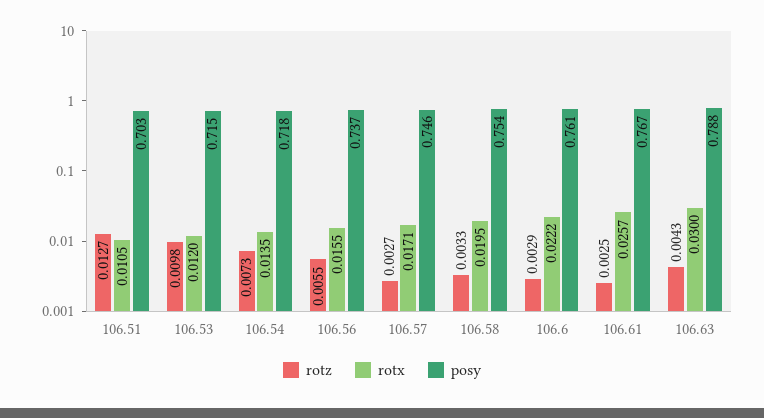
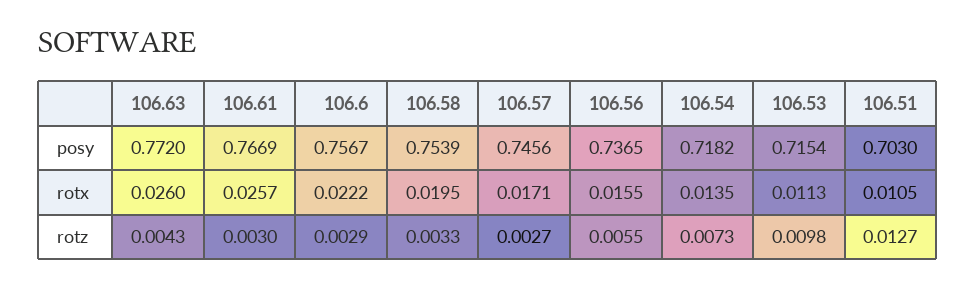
rotx, 106.53: 0.012 -> 0.0113
posy, 106.6: 0.761 -> 0.7567
rotz, 106.61: 0.0025 -> 0.003
rotx, 106.63: 0.03 -> 0.026
posy, 106.63: 0.788 -> 0.772

